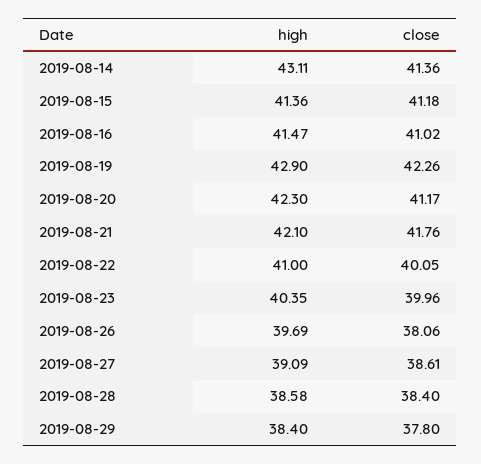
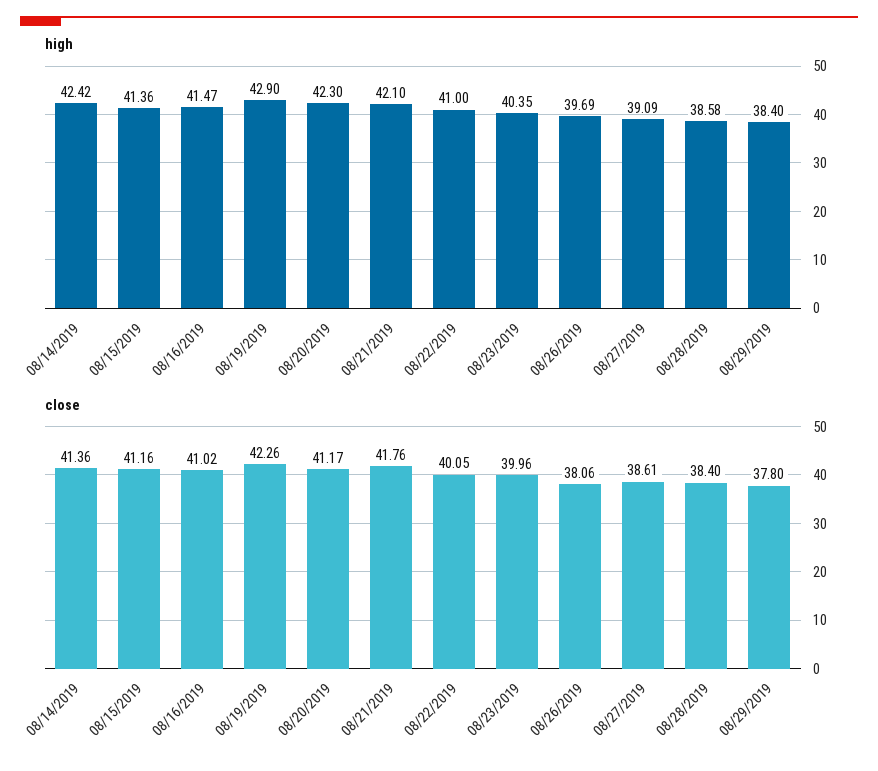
high, 2019-08-14: 43.11 -> 42.42
close, 2019-08-15: 41.18 -> 41.16

